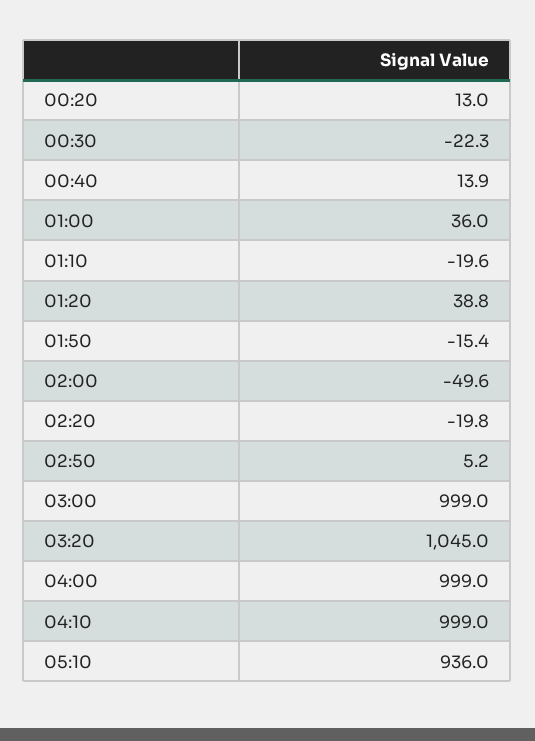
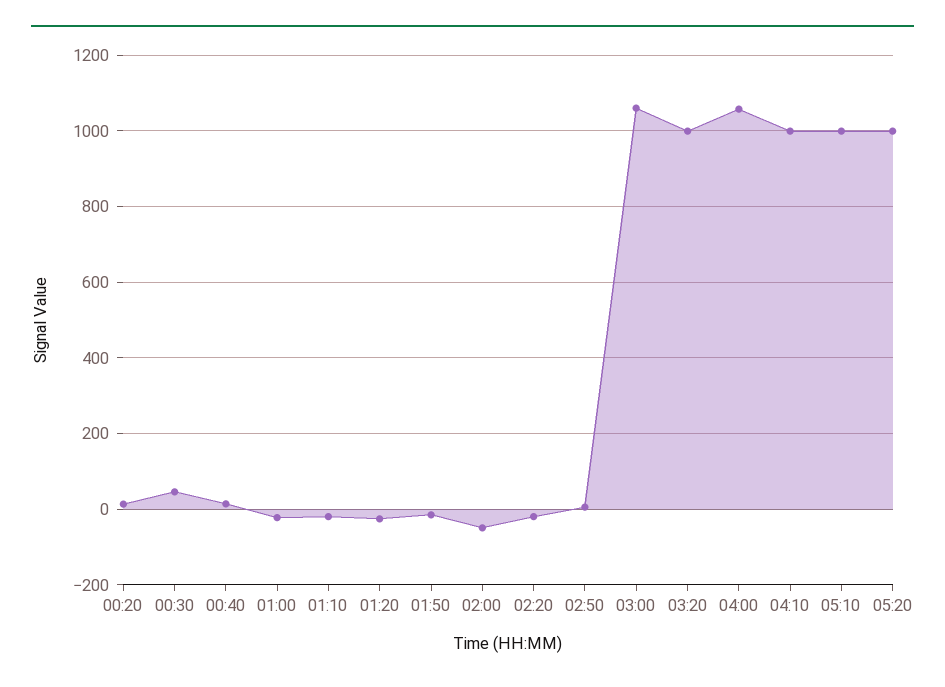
00:30: -22.3 -> 40
01:00: 36 -> -20
01:20: 38.8 -> -20
03:00: 999 -> 1060
03:20: 1045 -> 1000
04:00: 999 -> 1060
05:10: 936 -> 1000
05:20: none -> 1000

